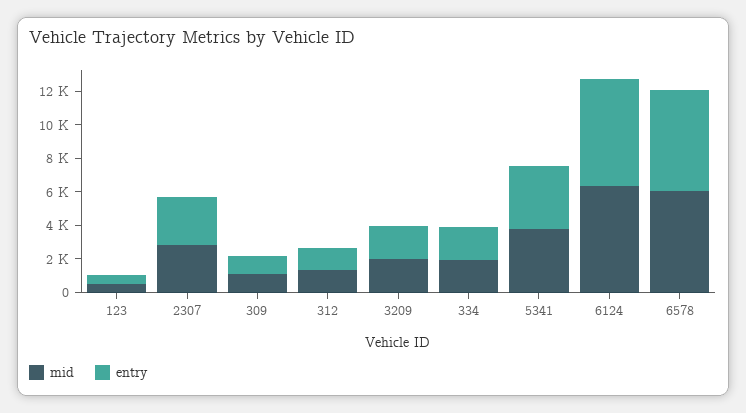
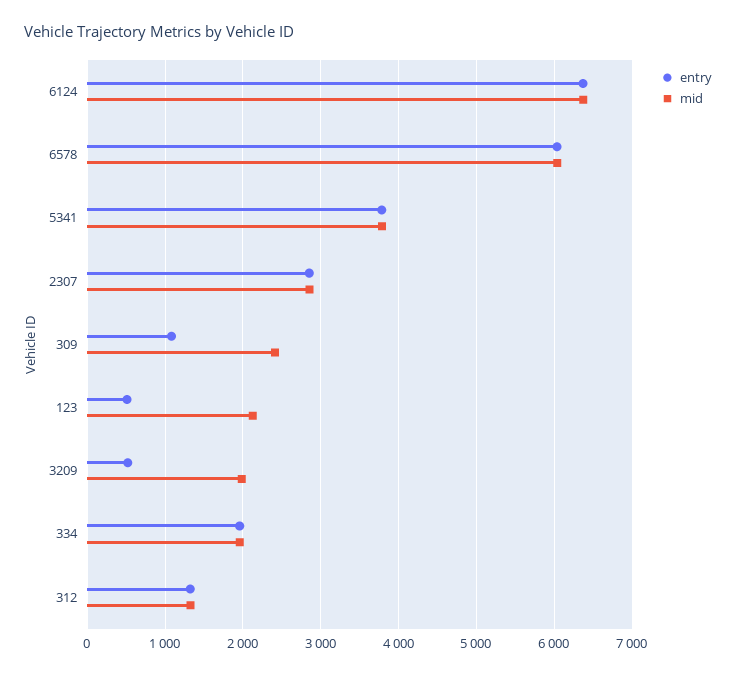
mid, 123: 500 -> 2100
mid, 309: 1000 -> 2400
entry, 3209: 2000 -> 500

